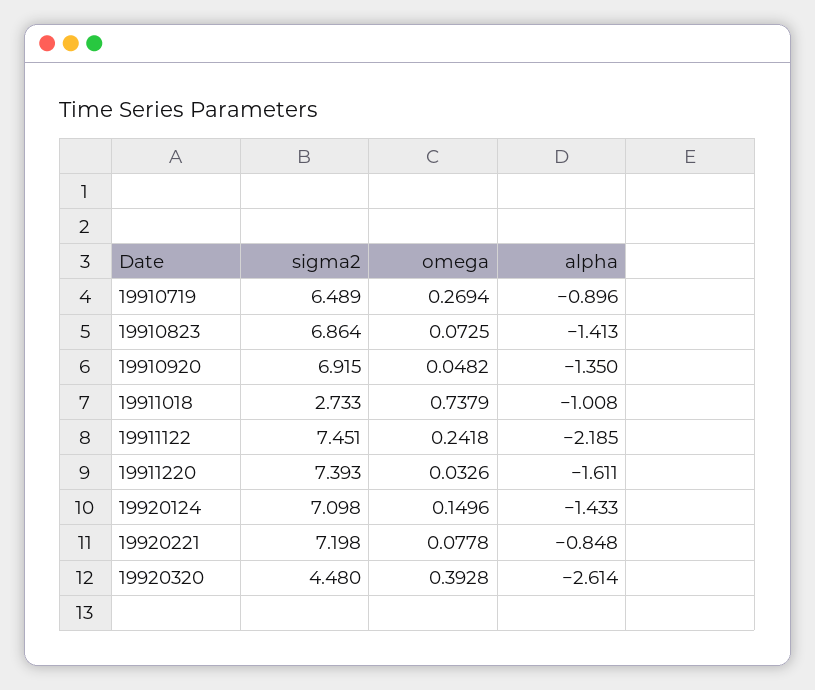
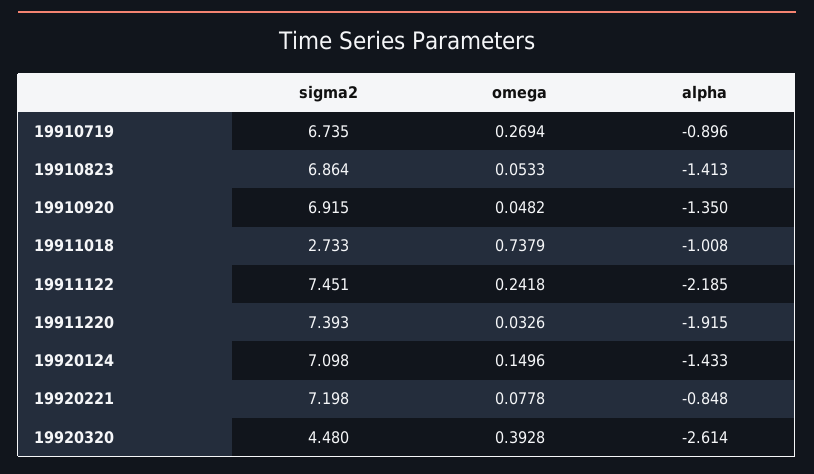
sigma2, 19910719: 6.489 -> 6.735
omega, 19910823: 0.0725 -> 0.0533
alpha, 19911220: -1.611 -> -1.915

